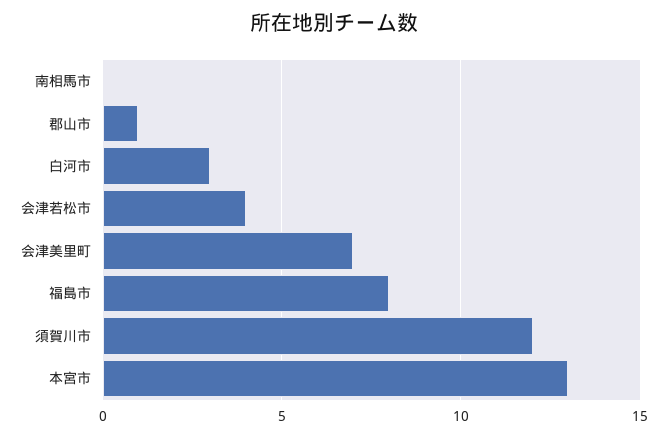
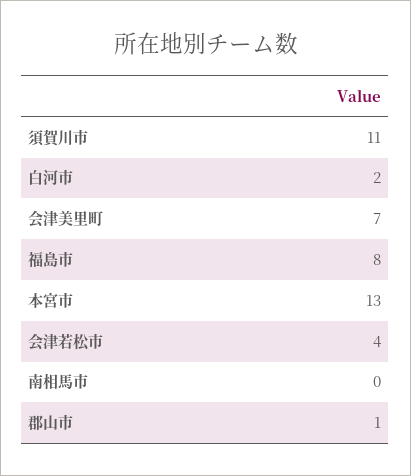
白河市: 3 -> 2
須賀川市: 12 -> 11

